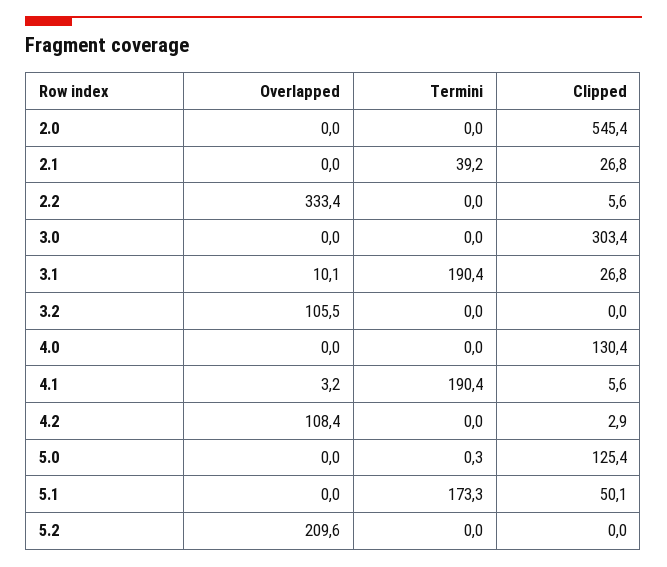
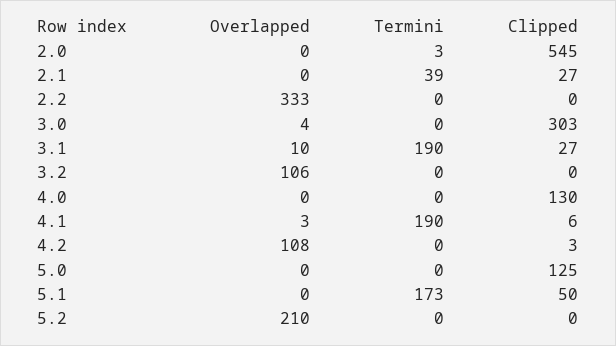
Termini, 2.0: 0 -> 3
Clipped, 2.2: 5.6 -> 0
Overlapped, 3.0: 0 -> 4

